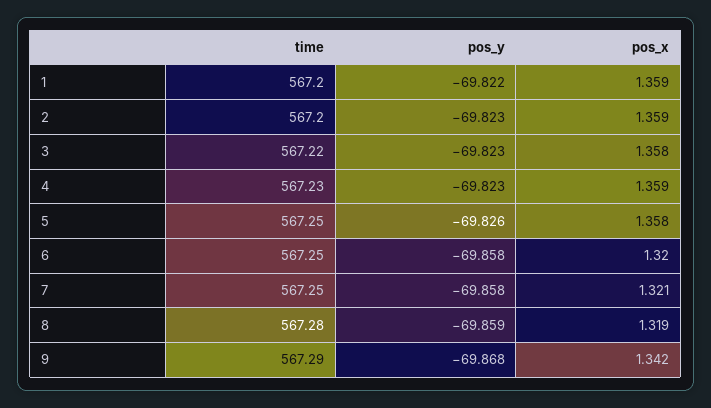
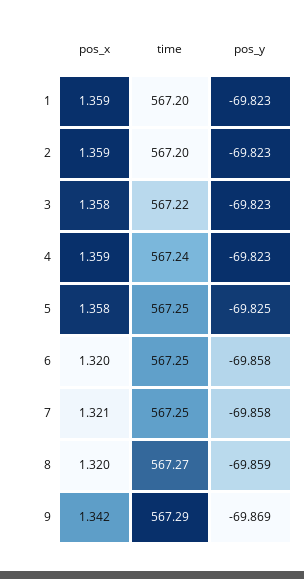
pos_y, 1: -69.822 -> -69.823
time, 4: 567.23 -> 567.24
pos_y, 5: -69.826 -> -69.825
time, 8: 567.28 -> 567.27
pos_x, 8: 1.319 -> 1.32
pos_y, 9: -69.868 -> -69.869

